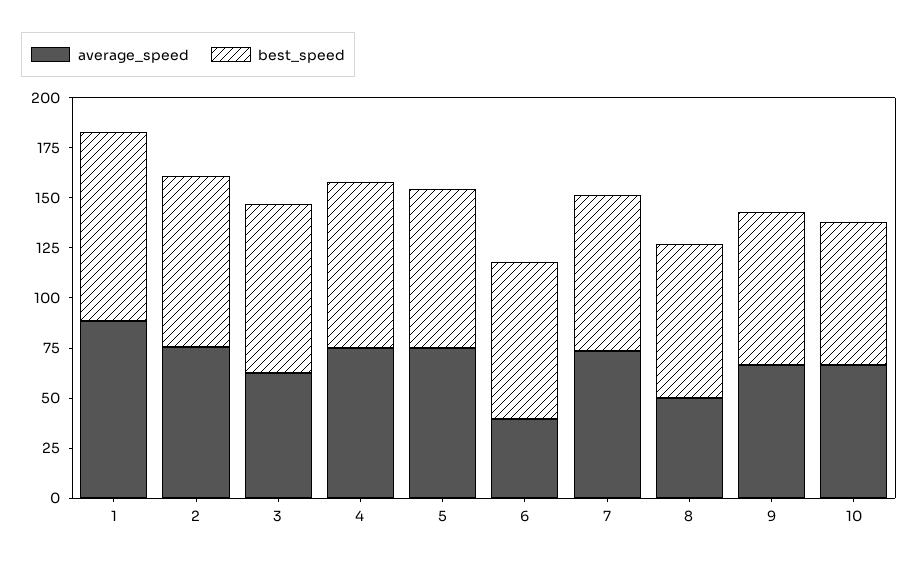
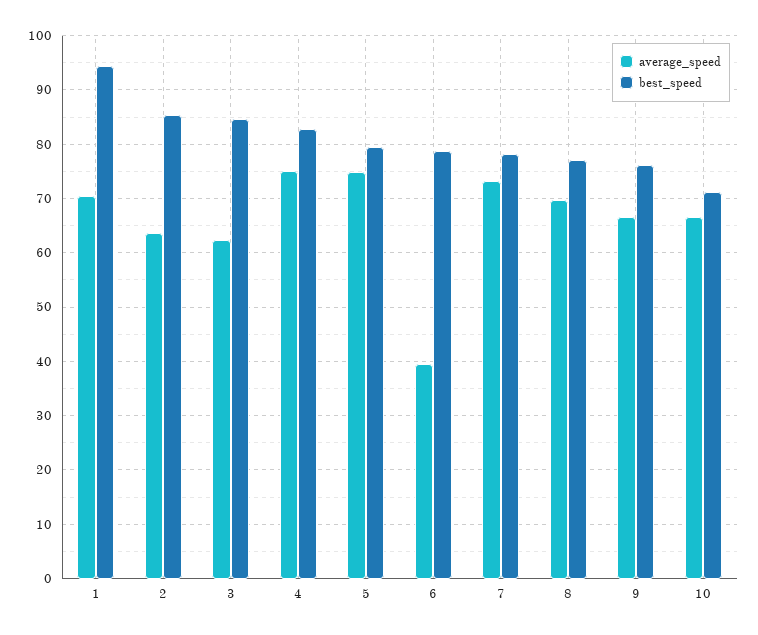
average_speed, 1: 90 -> 70
average_speed, 2: 75 -> 64
average_speed, 8: 50 -> 70

